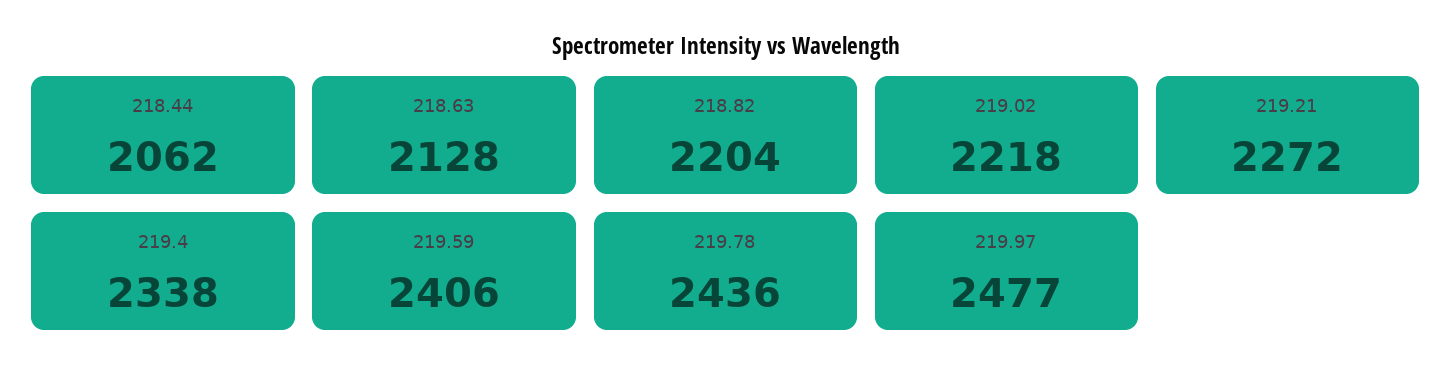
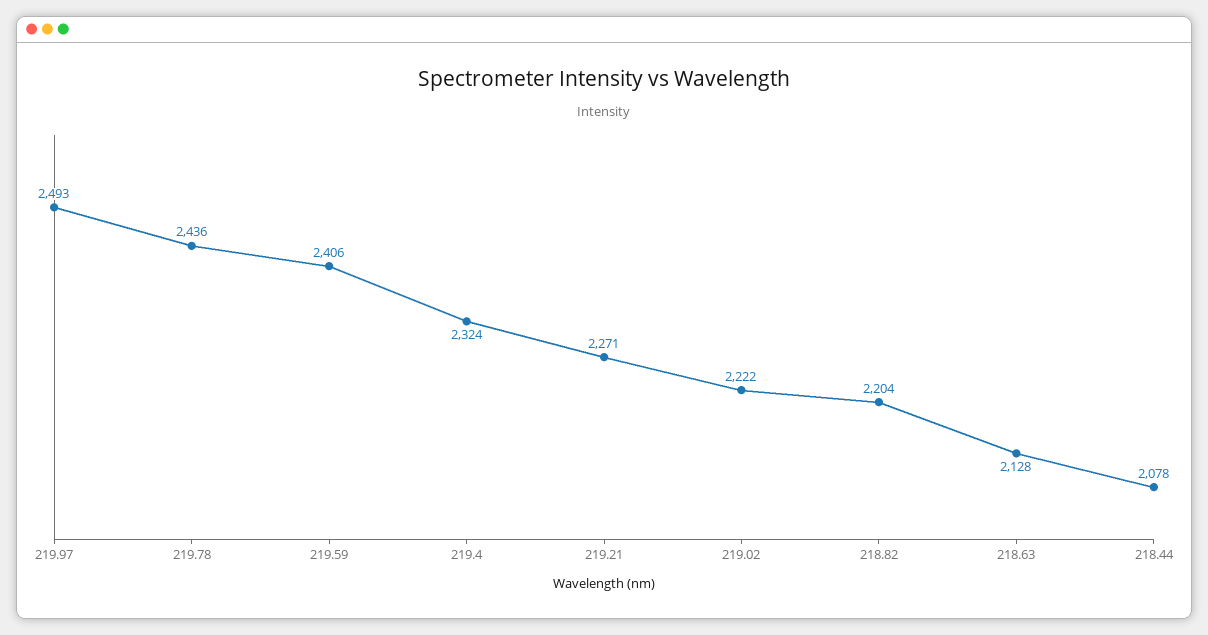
218.44: 2062 -> 2078
219.02: 2218 -> 2222
219.21: 2272 -> 2271
219.4: 2338 -> 2324
219.97: 2477 -> 2493

